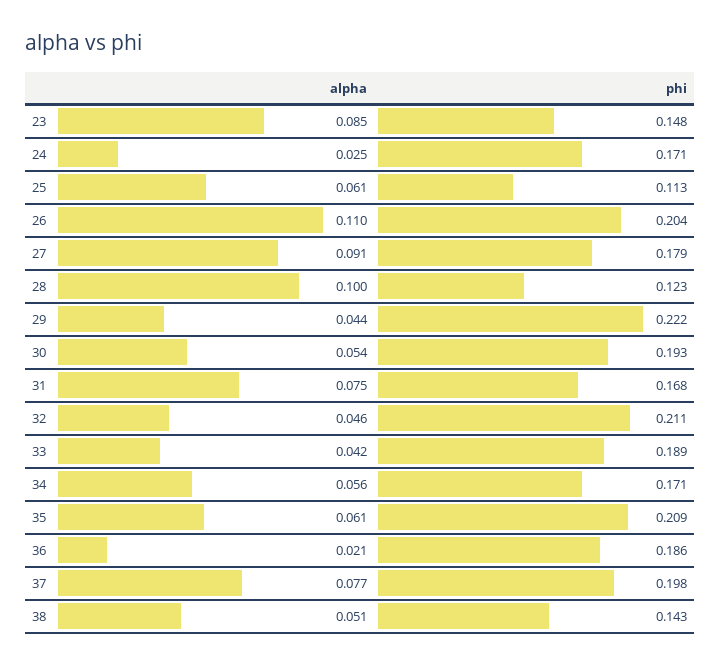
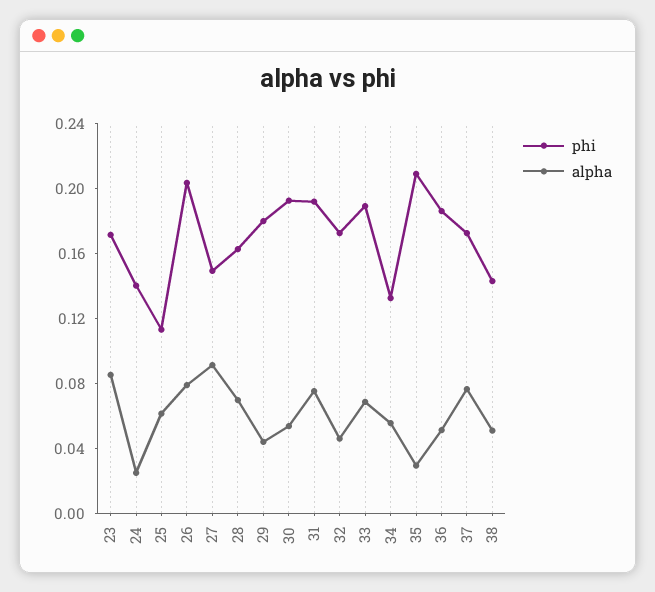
phi, 23: 0.148 -> 0.17
phi, 24: 0.171 -> 0.14
alpha, 26: 0.11 -> 0.08
phi, 27: 0.179 -> 0.15
alpha, 28: 0.1 -> 0.07
phi, 28: 0.123 -> 0.16
phi, 29: 0.222 -> 0.18
phi, 31: 0.168 -> 0.19
phi, 32: 0.211 -> 0.17
alpha, 33: 0.042 -> 0.07
phi, 34: 0.171 -> 0.13
alpha, 35: 0.061 -> 0.03
alpha, 36: 0.021 -> 0.05
phi, 37: 0.198 -> 0.17

